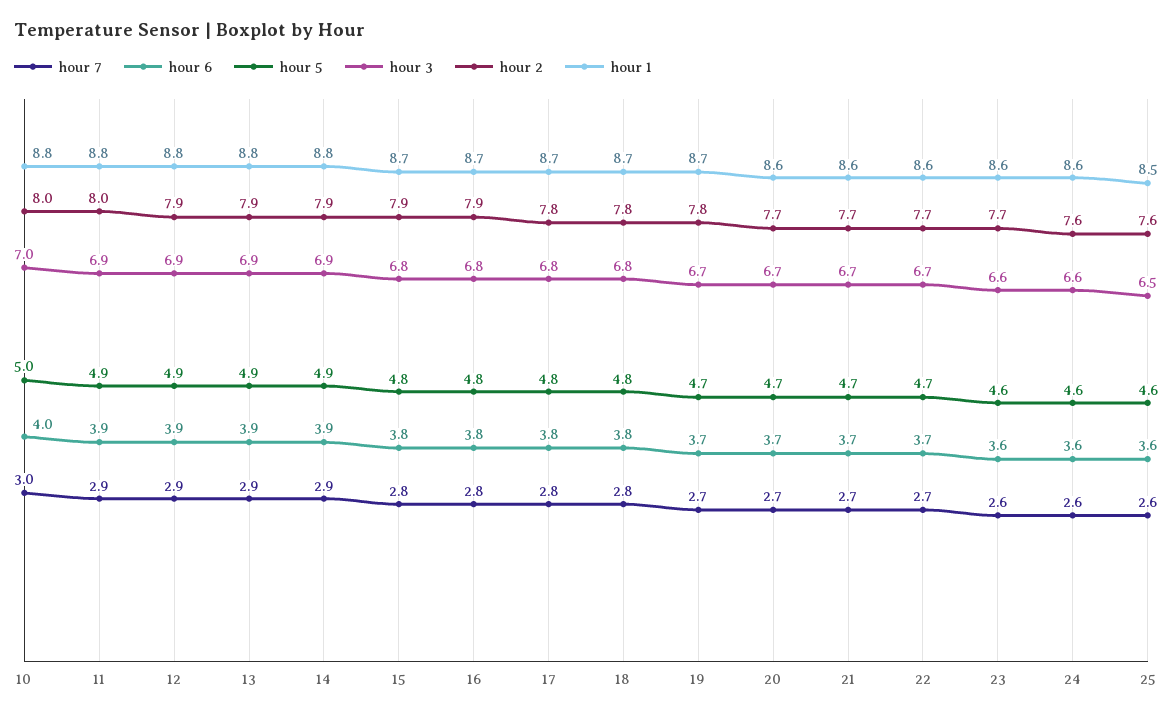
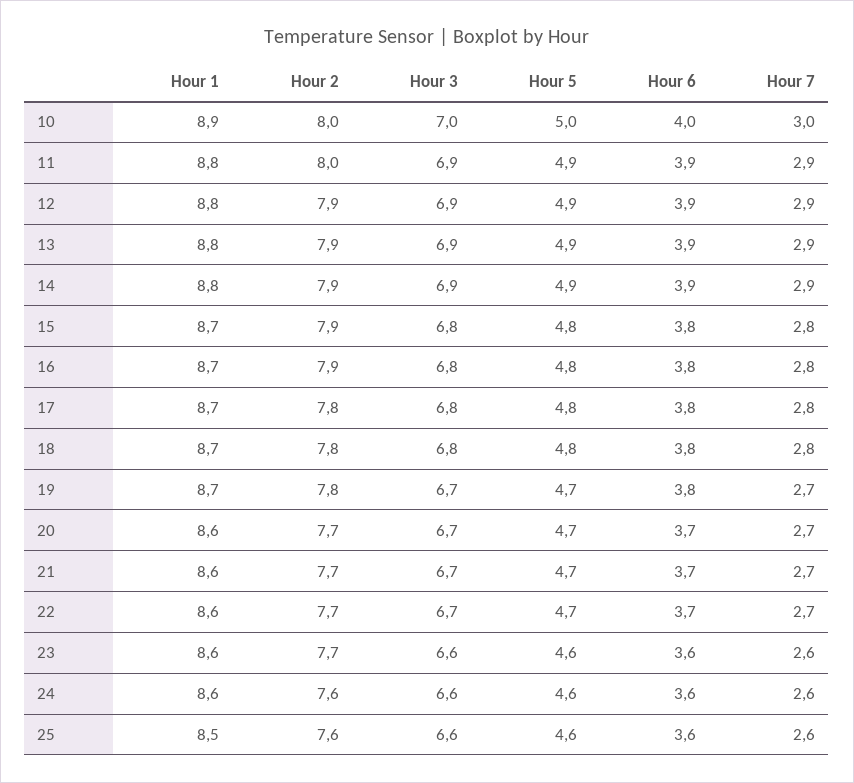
hour 1, 10: 8.8 -> 8.9
hour 6, 19: 3.7 -> 3.8
hour 3, 25: 6.5 -> 6.6

